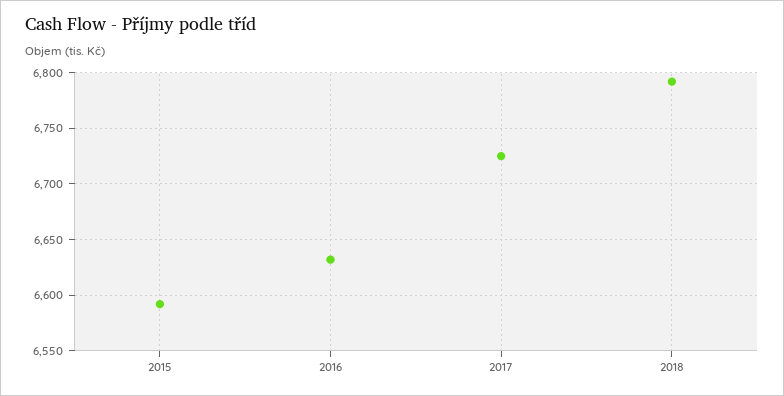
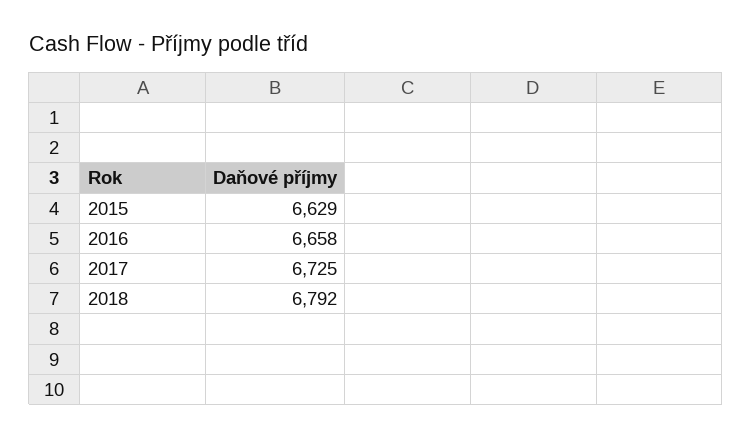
2015: 6590 -> 6629
2016: 6630 -> 6658

